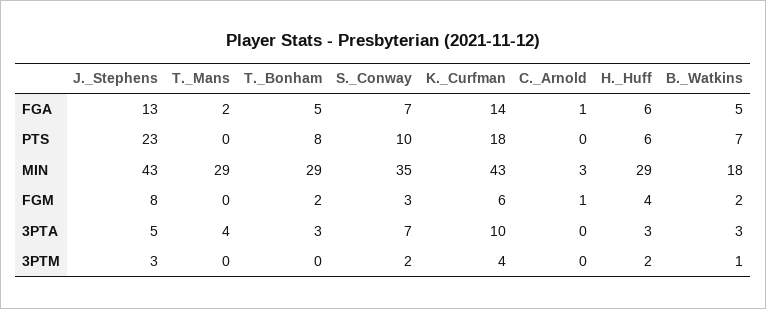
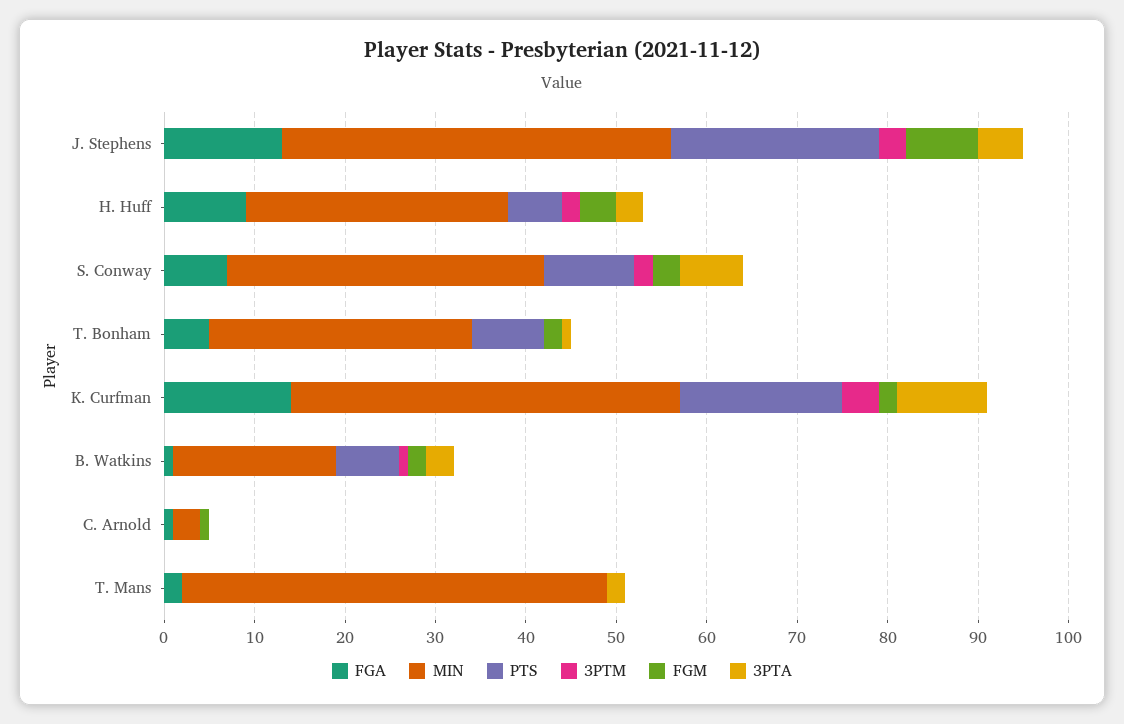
FGA, H._Huff: 6 -> 9
FGA, B._Watkins: 5 -> 1
MIN, T._Mans: 29 -> 47
FGM, K._Curfman: 6 -> 2
3PTA, T._Mans: 4 -> 2
3PTA, T._Bonham: 3 -> 1

